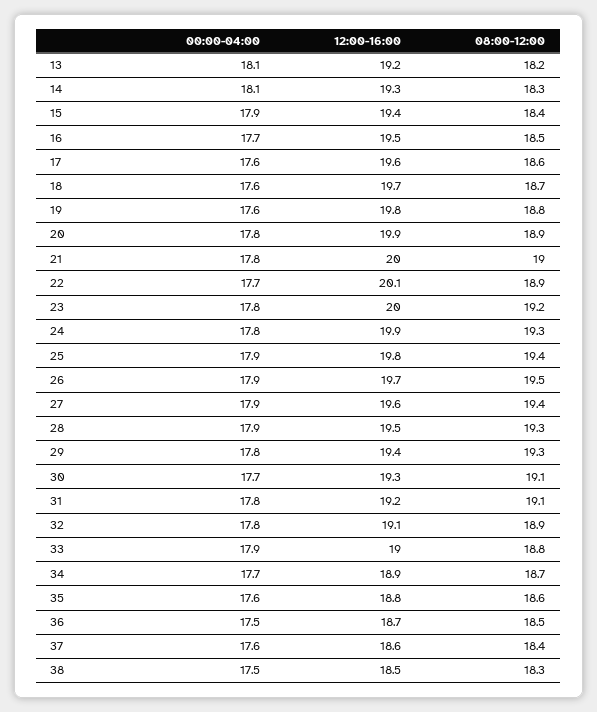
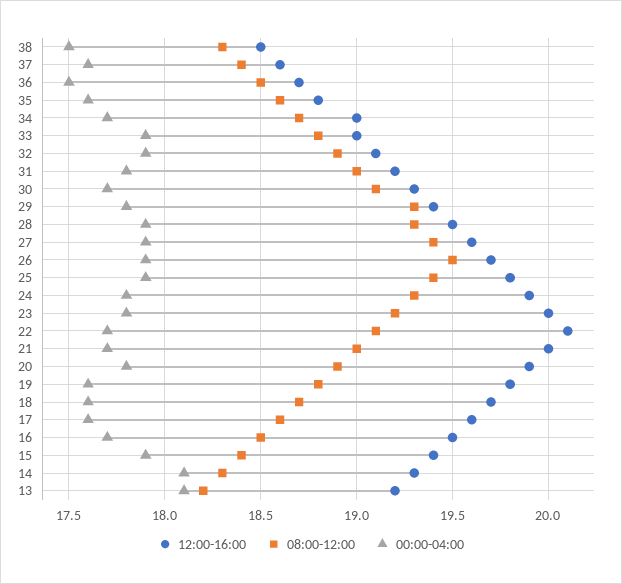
00:00-04:00, 21: 17.8 -> 17.7
08:00-12:00, 22: 18.9 -> 19.1
08:00-12:00, 31: 19.1 -> 19
00:00-04:00, 32: 17.8 -> 17.9
12:00-16:00, 34: 18.9 -> 19

